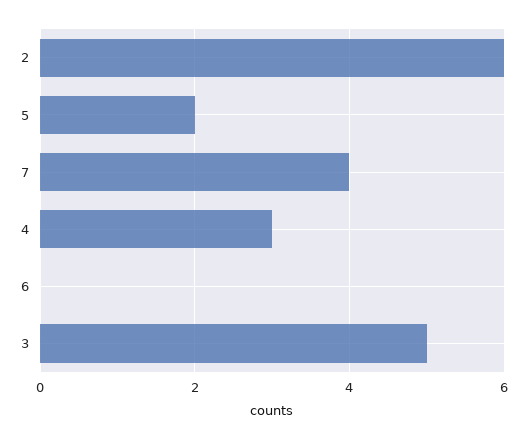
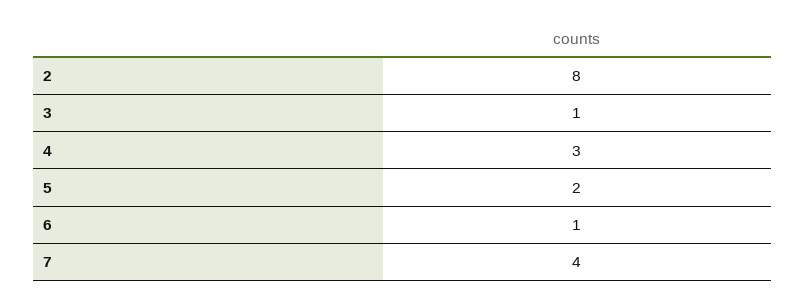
2: 6 -> 8
6: 0 -> 1
3: 5 -> 1

